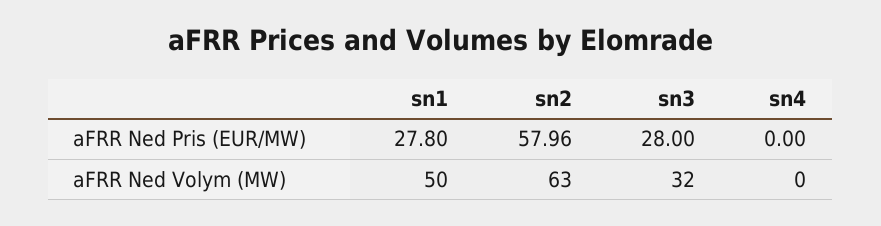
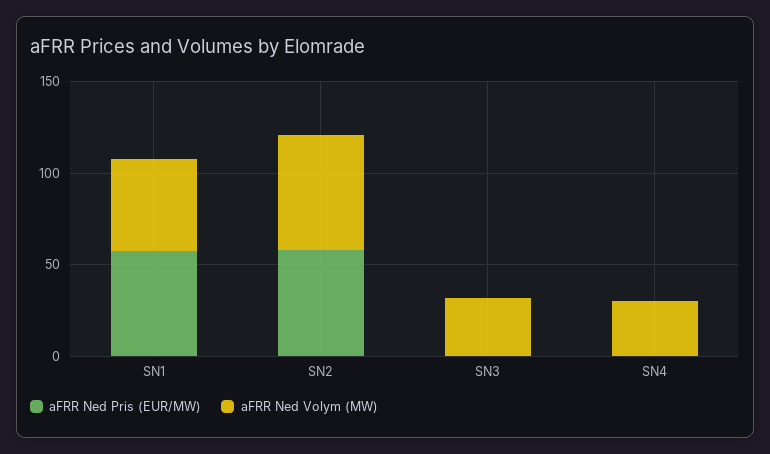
aFRR Ned Pris (EUR/MW), sn1: 27.8 -> 60
aFRR Ned Pris (EUR/MW), sn3: 28 -> 0
aFRR Ned Volym (MW), sn4: 0 -> 30

